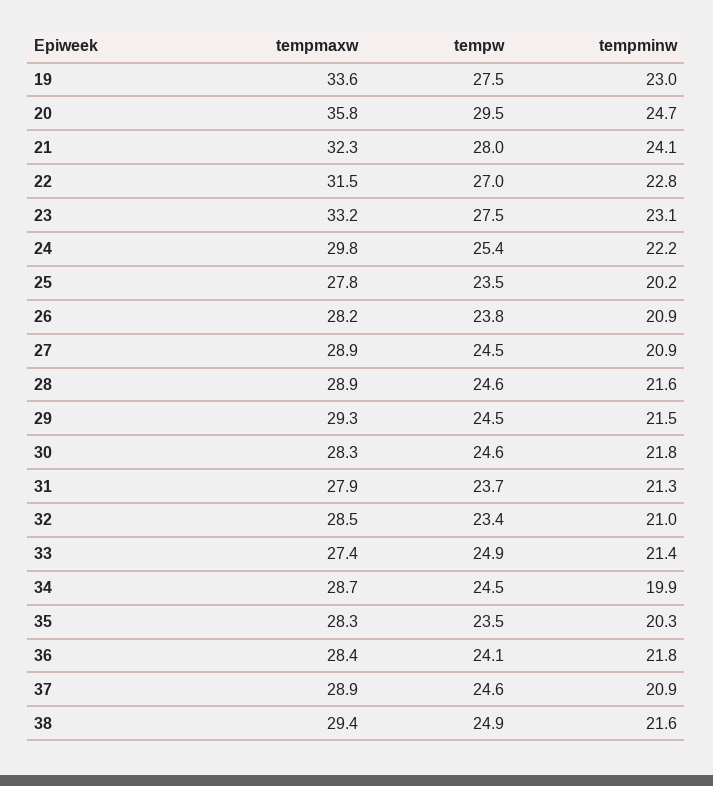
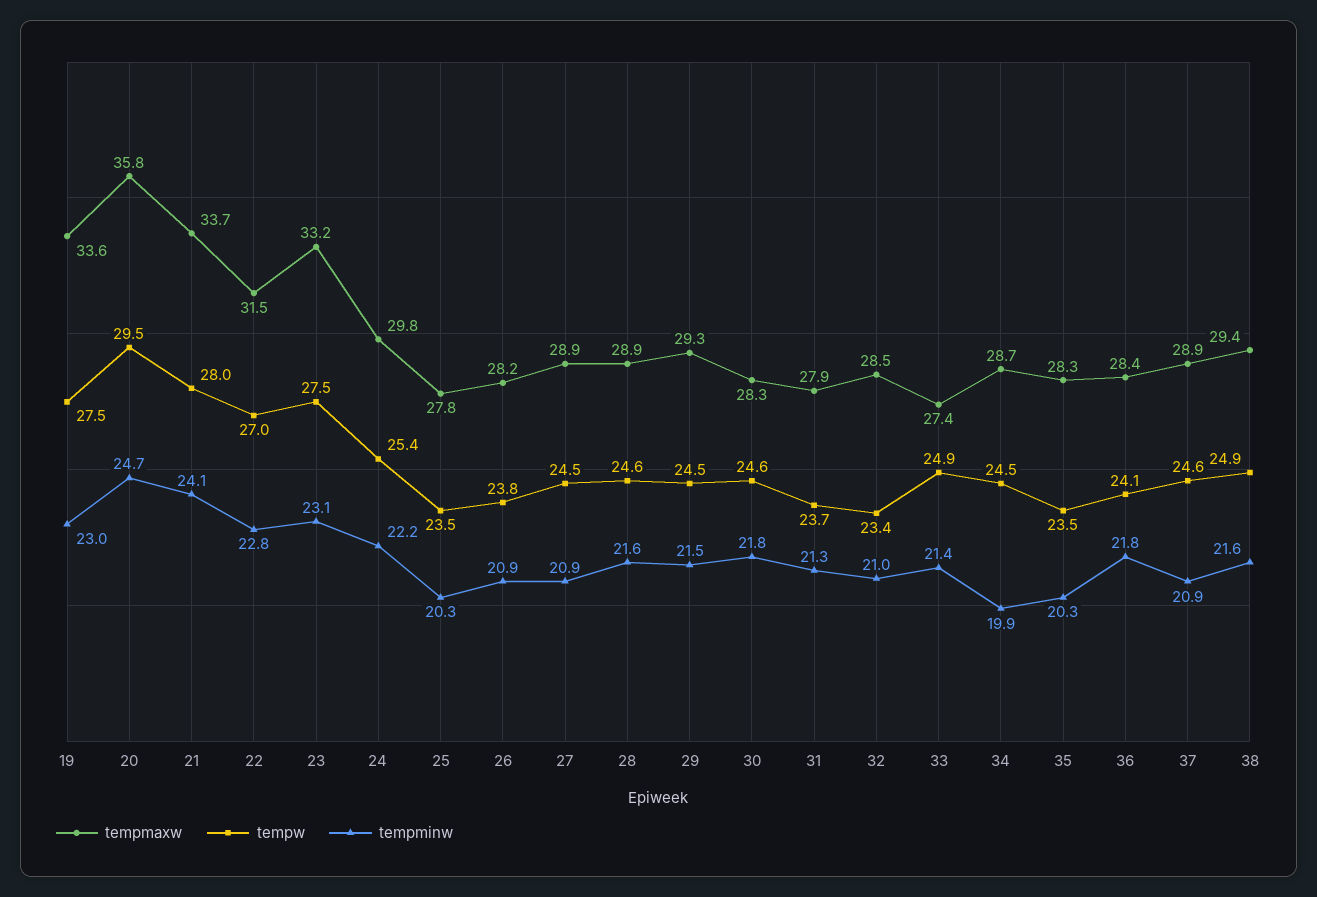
tempmaxw, 21: 32.3 -> 33.7
tempminw, 25: 20.2 -> 20.3

